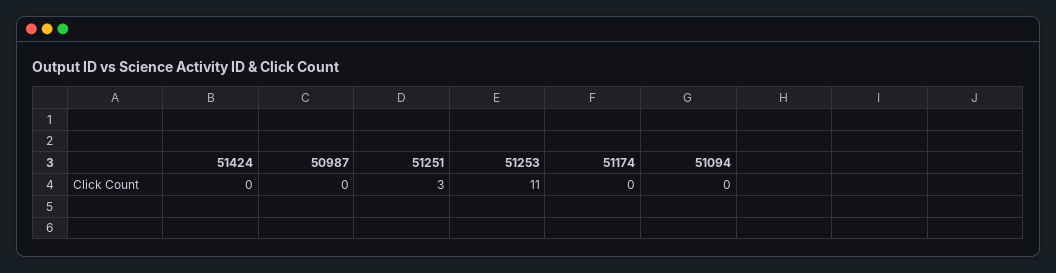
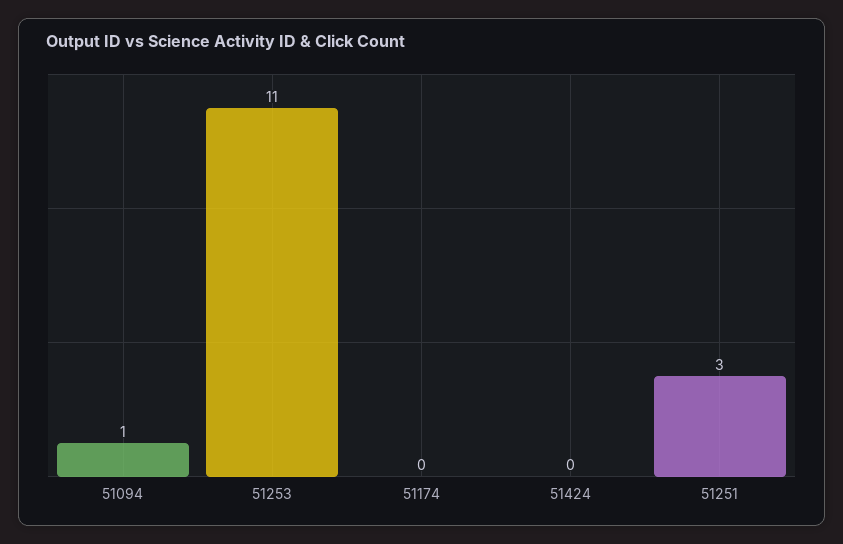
50987: 0 -> none
51094: 0 -> 1

